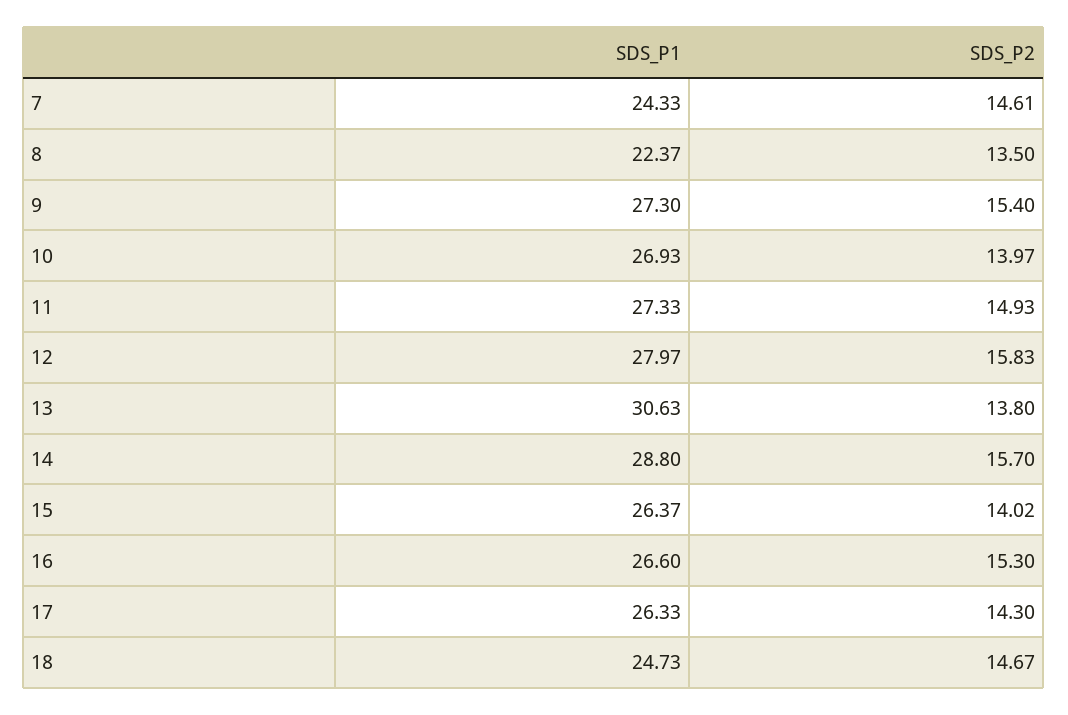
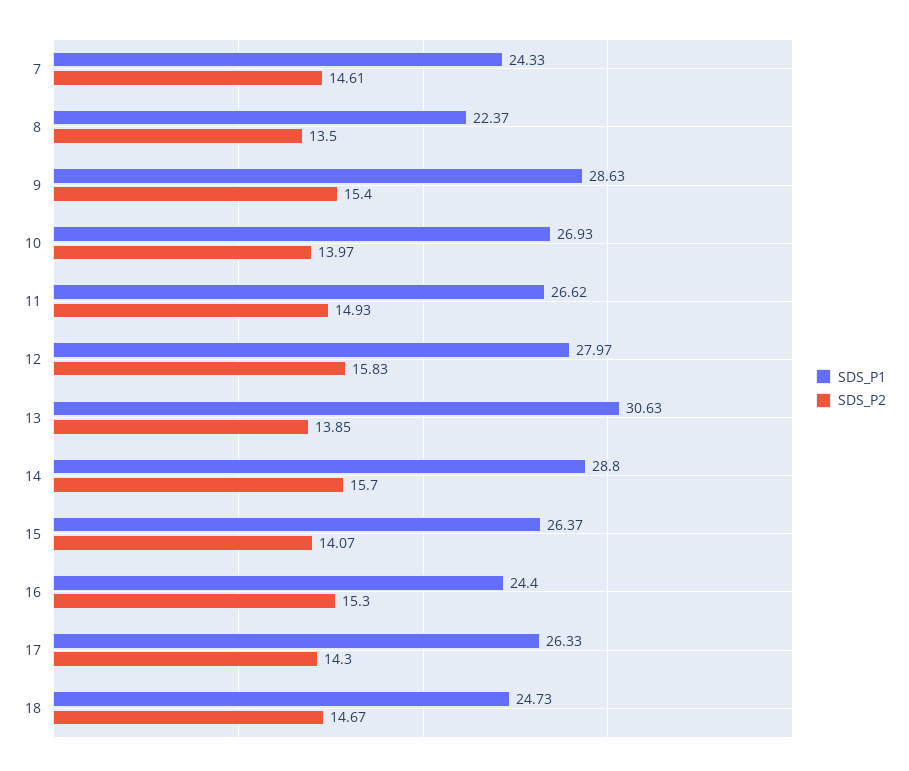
SDS_P1, 9: 27.3 -> 28.63
SDS_P1, 11: 27.33 -> 26.62
SDS_P2, 13: 13.8 -> 13.85
SDS_P2, 15: 14.02 -> 14.07
SDS_P1, 16: 26.6 -> 24.4

